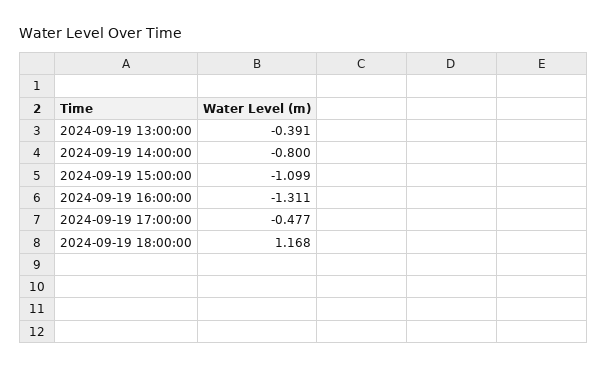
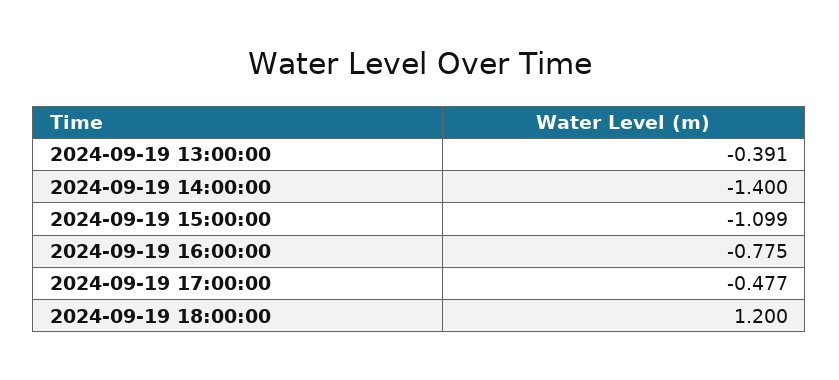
2024-09-19 14:00:00: -0.8 -> -1.4
2024-09-19 16:00:00: -1.311 -> -0.775
2024-09-19 18:00:00: 1.168 -> 1.2

